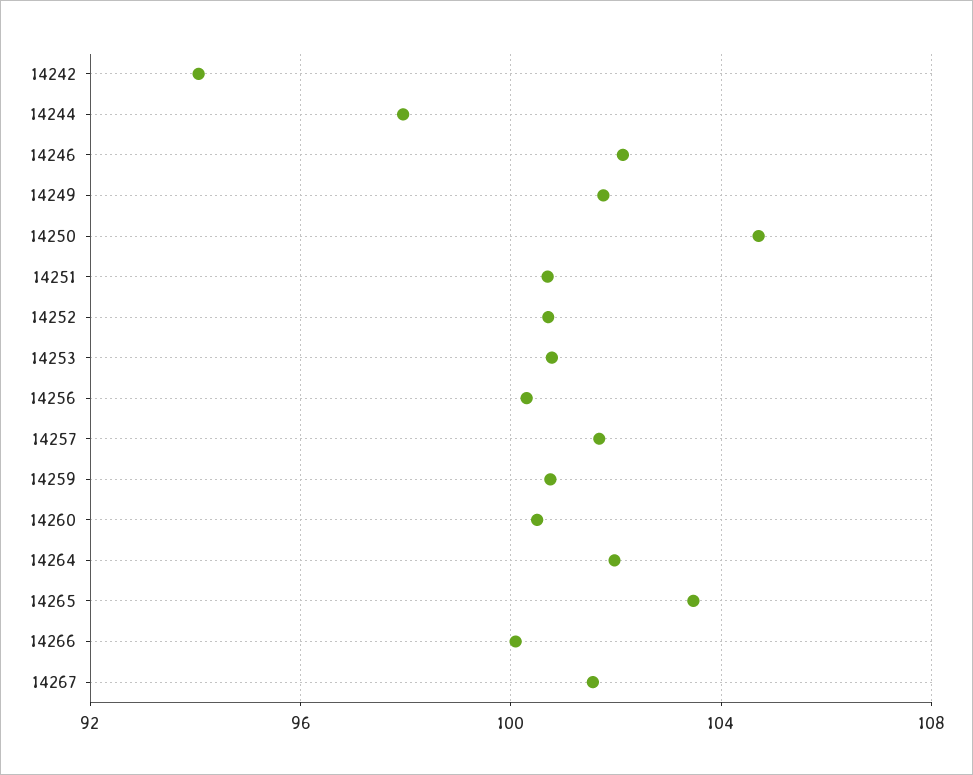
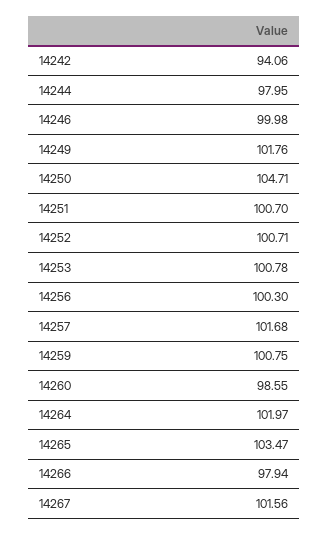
14246: 102 -> 99.98
14260: 100.5 -> 98.55
14266: 100 -> 97.94

